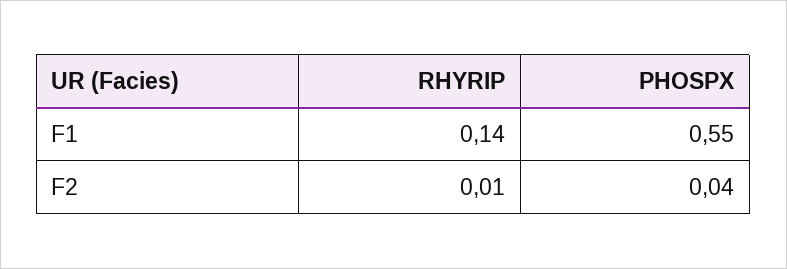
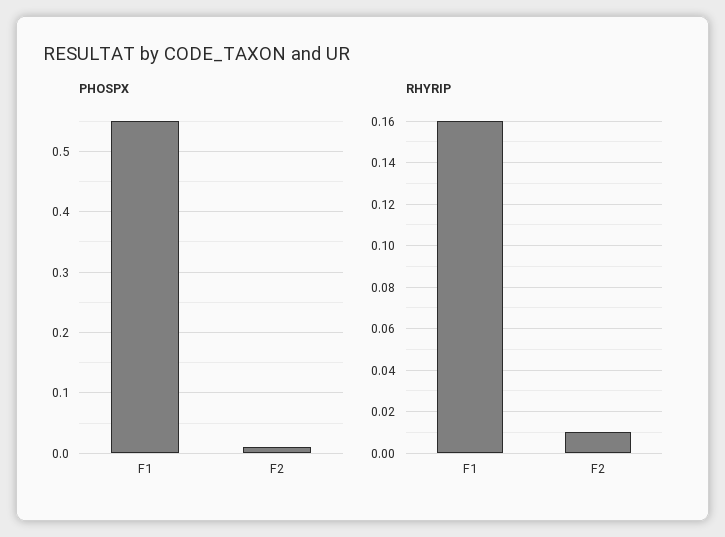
RHYRIP, F1: 0.14 -> 0.16
PHOSPX, F2: 0.04 -> 0.01

